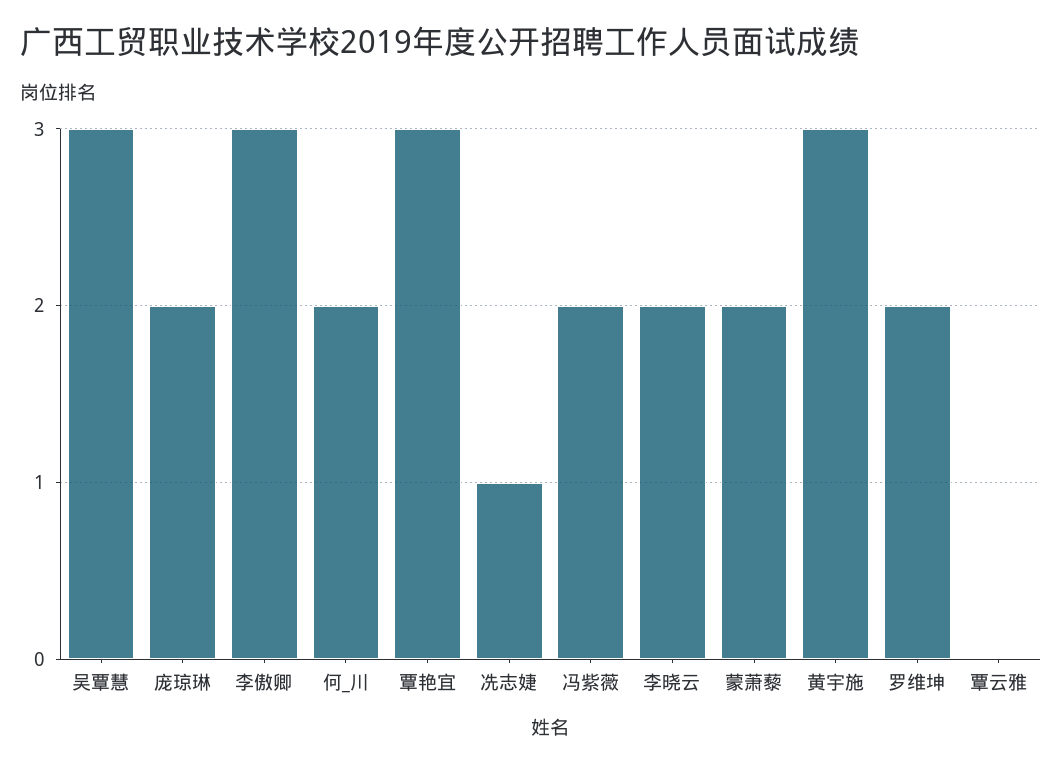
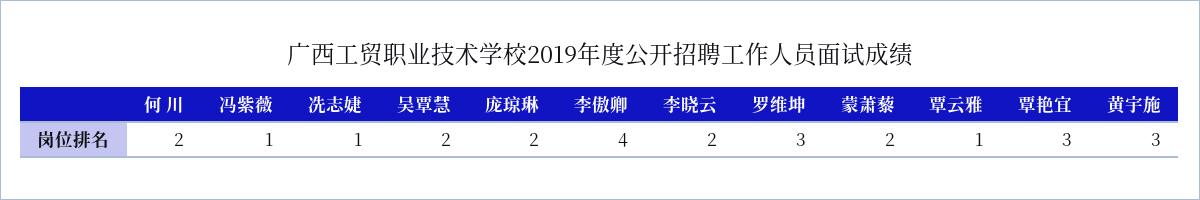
吴覃慧: 3 -> 2
李傲卿: 3 -> 4
冯紫薇: 2 -> 1
罗维坤: 2 -> 3
覃云雅: 0 -> 1

